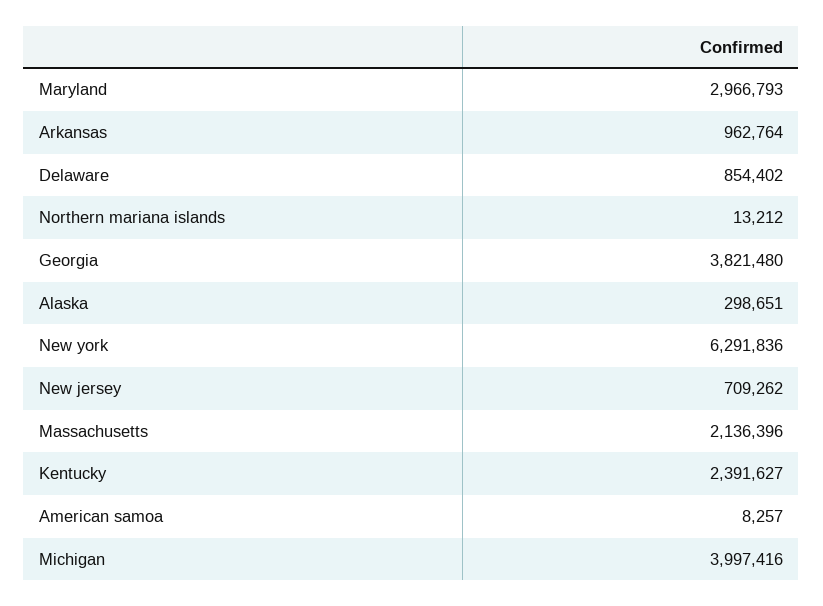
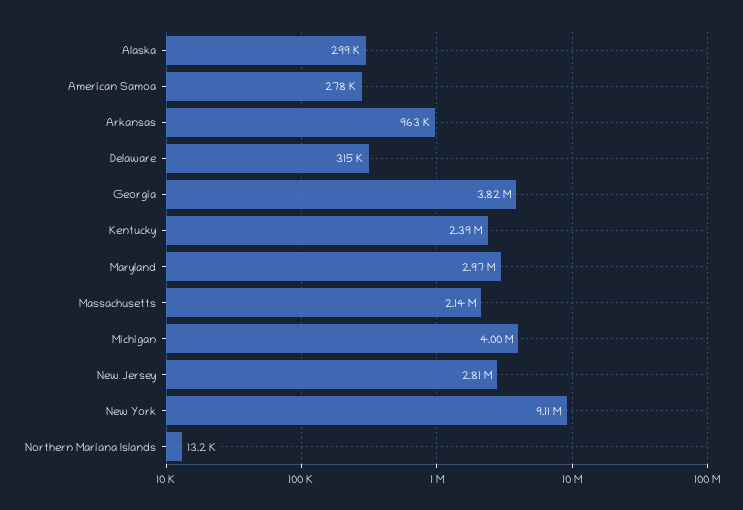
Delaware: 854402 -> 315000
New york: 6291836 -> 9110000
New jersey: 709262 -> 2810000
American samoa: 8257 -> 278000

